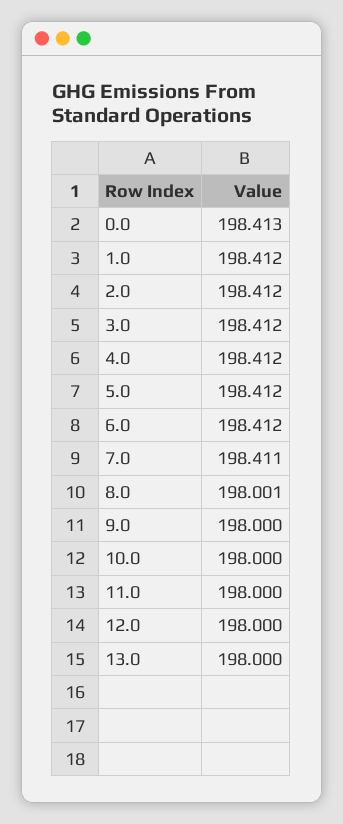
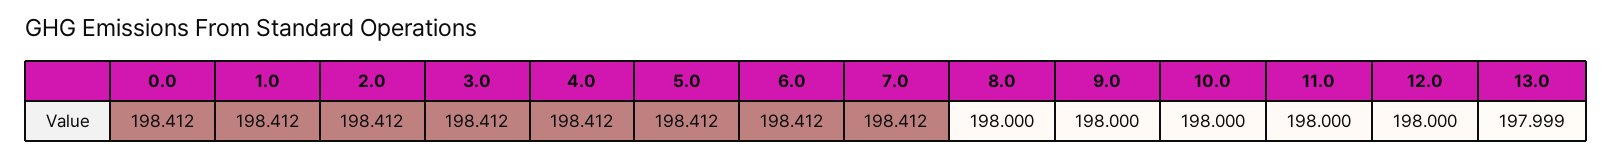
0.0: 198.413 -> 198.412
7.0: 198.411 -> 198.412
8.0: 198.001 -> 198
13.0: 198 -> 197.999

